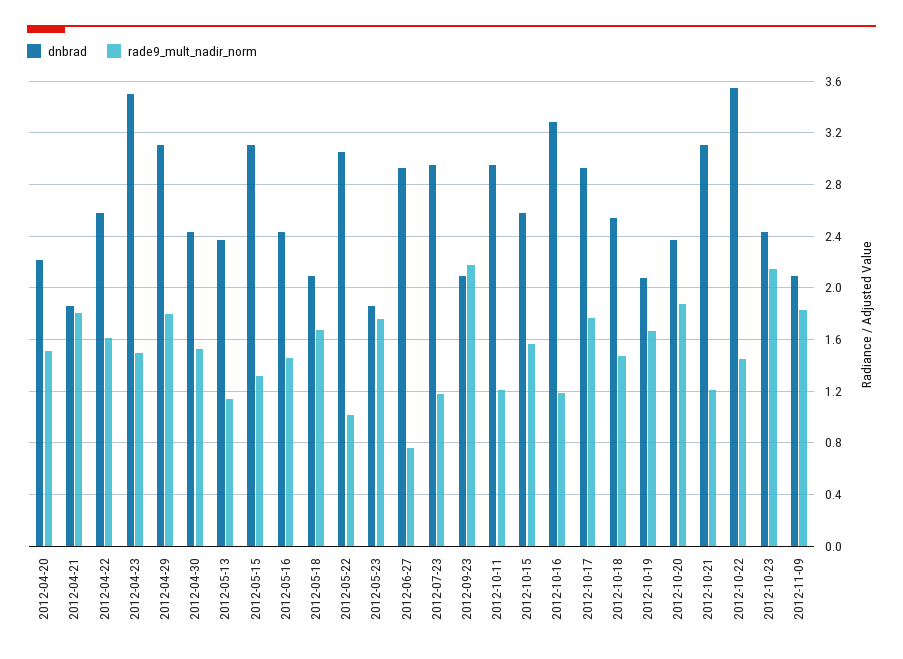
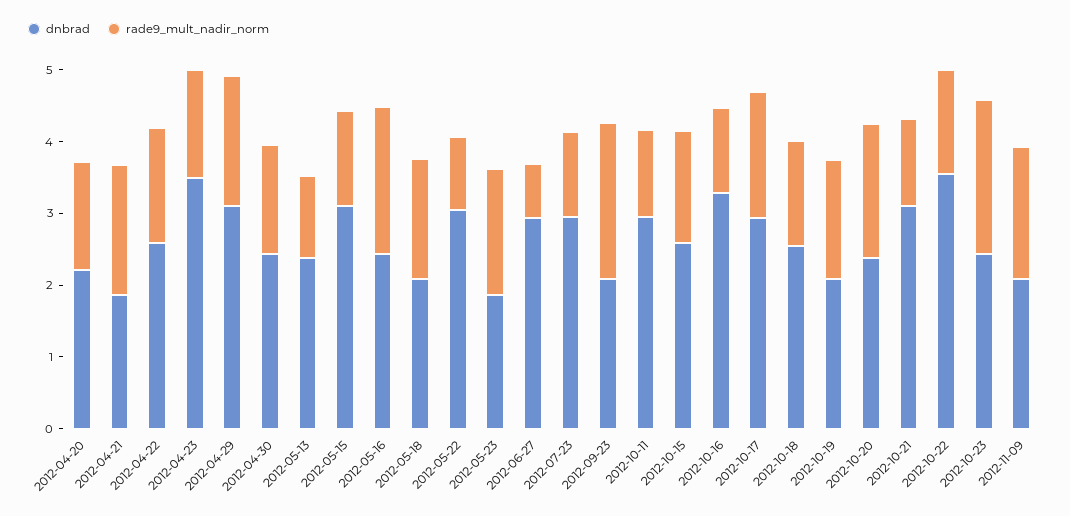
rade9_mult_nadir_norm, 2012-05-16: 1.45 -> 2

